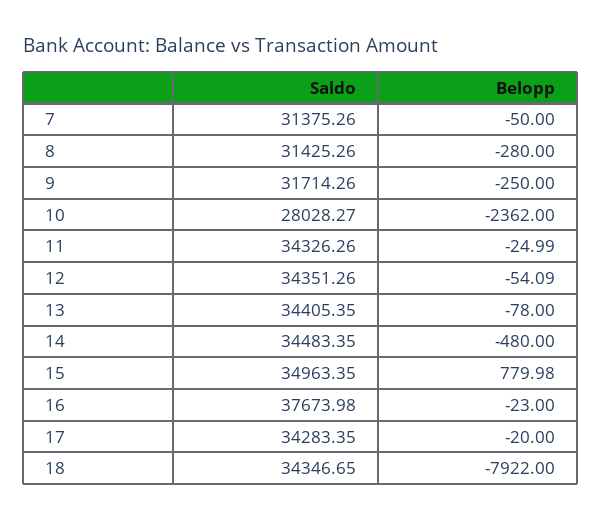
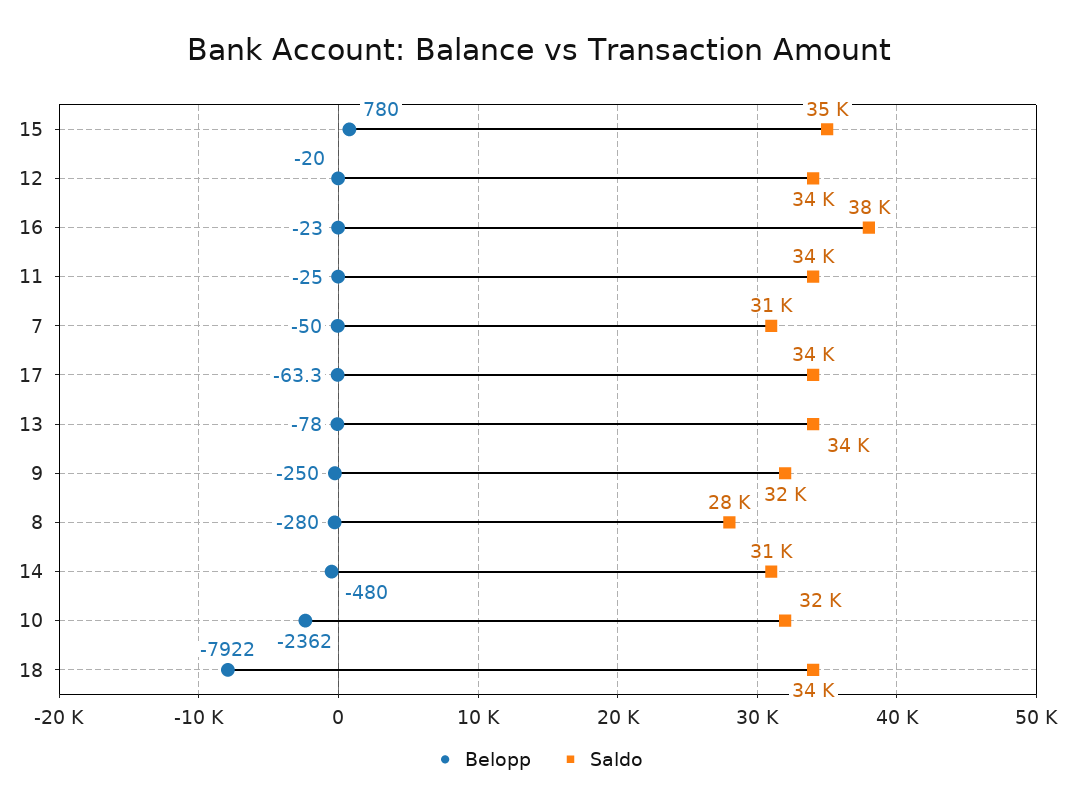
Saldo, 8: 31425.26 -> 28000
Saldo, 10: 28028.27 -> 32000
Belopp, 11: -24.99 -> -25
Belopp, 12: -54.09 -> -20
Saldo, 14: 34483.35 -> 31000
Belopp, 15: 779.98 -> 780
Belopp, 17: -20 -> -63.3

